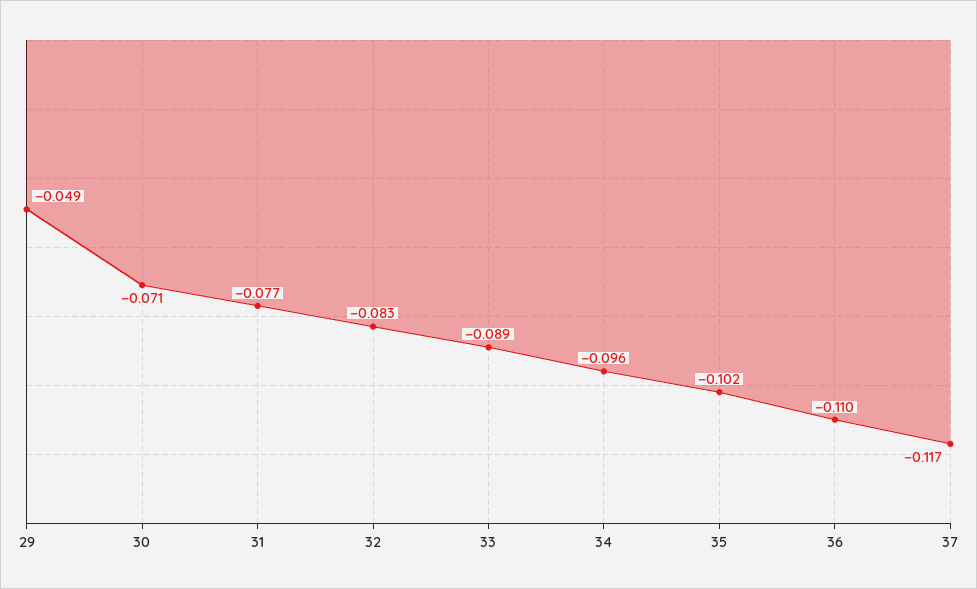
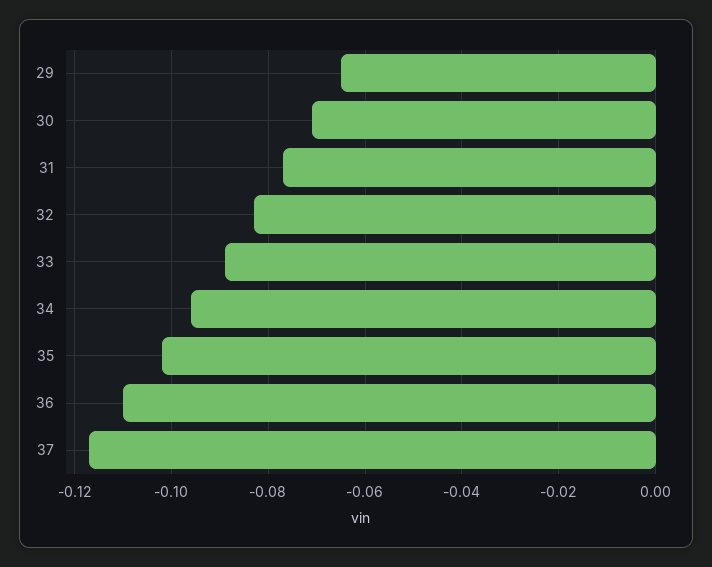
29: -0.049 -> -0.065

